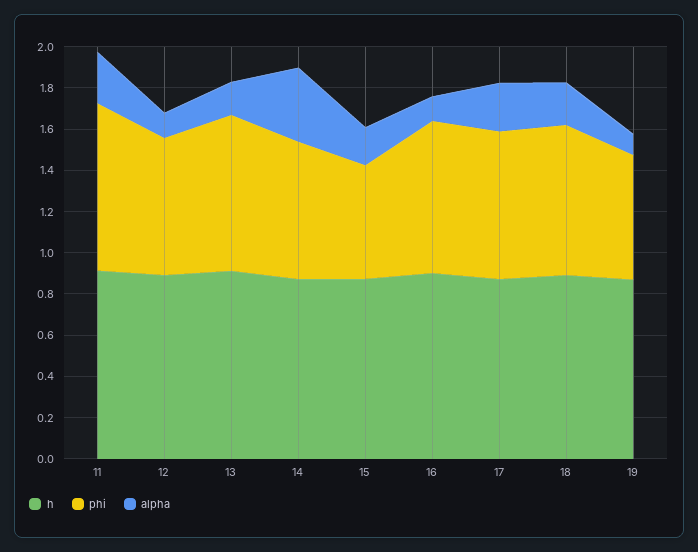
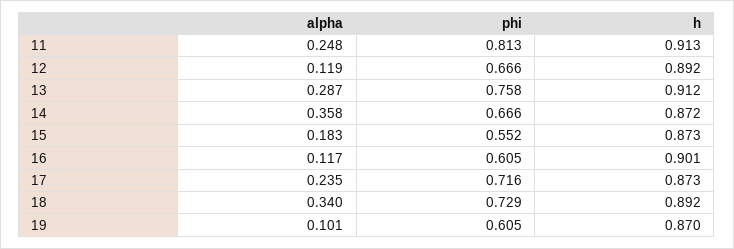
alpha, 13: 0.15 -> 0.287
phi, 16: 0.75 -> 0.605
alpha, 18: 0.2 -> 0.34

